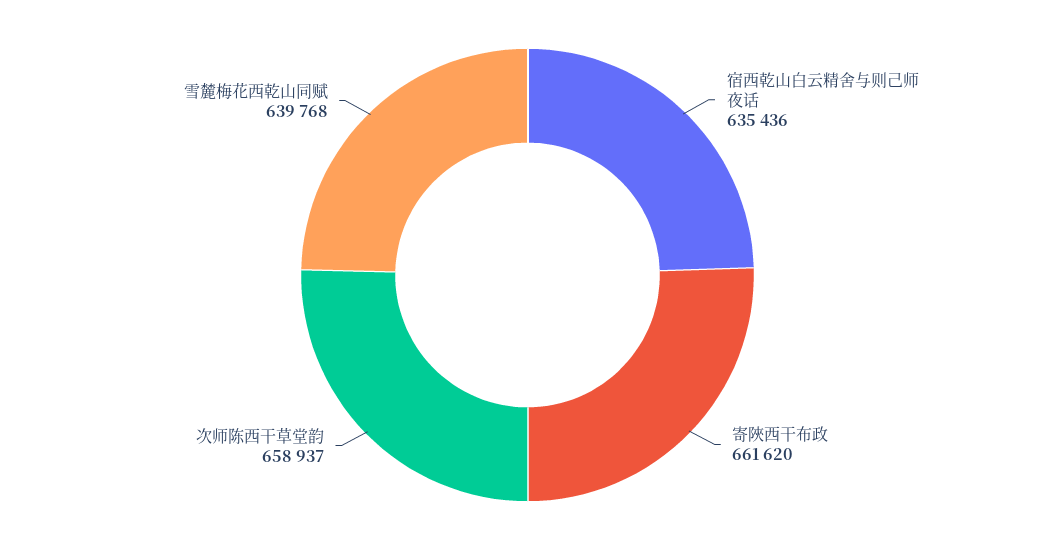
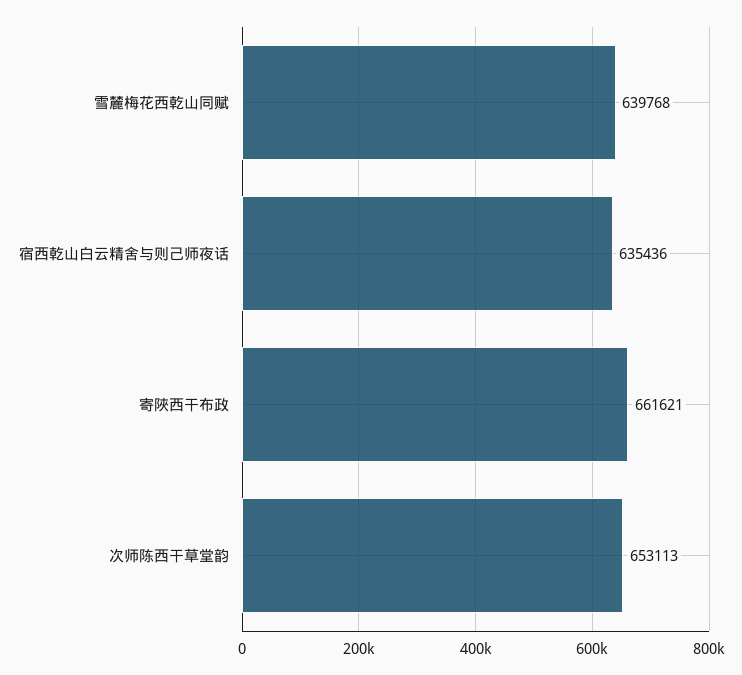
寄陜西干布政: 661620 -> 661621
次师陈西干草堂韵: 658937 -> 653113

